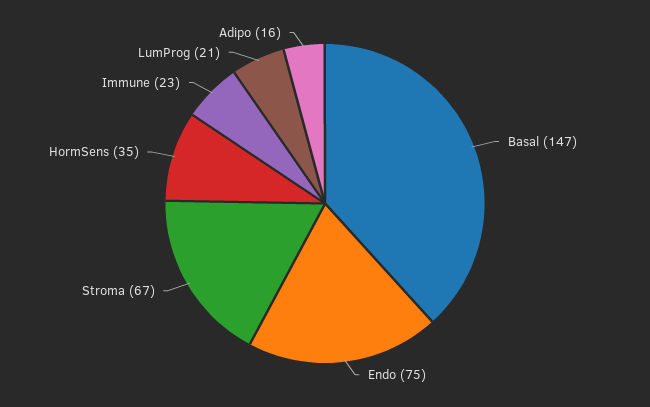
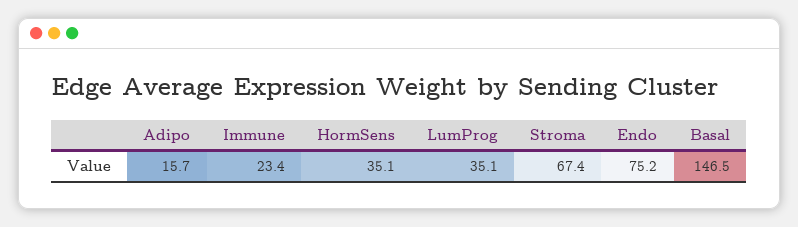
LumProg: 21 -> 35.1

